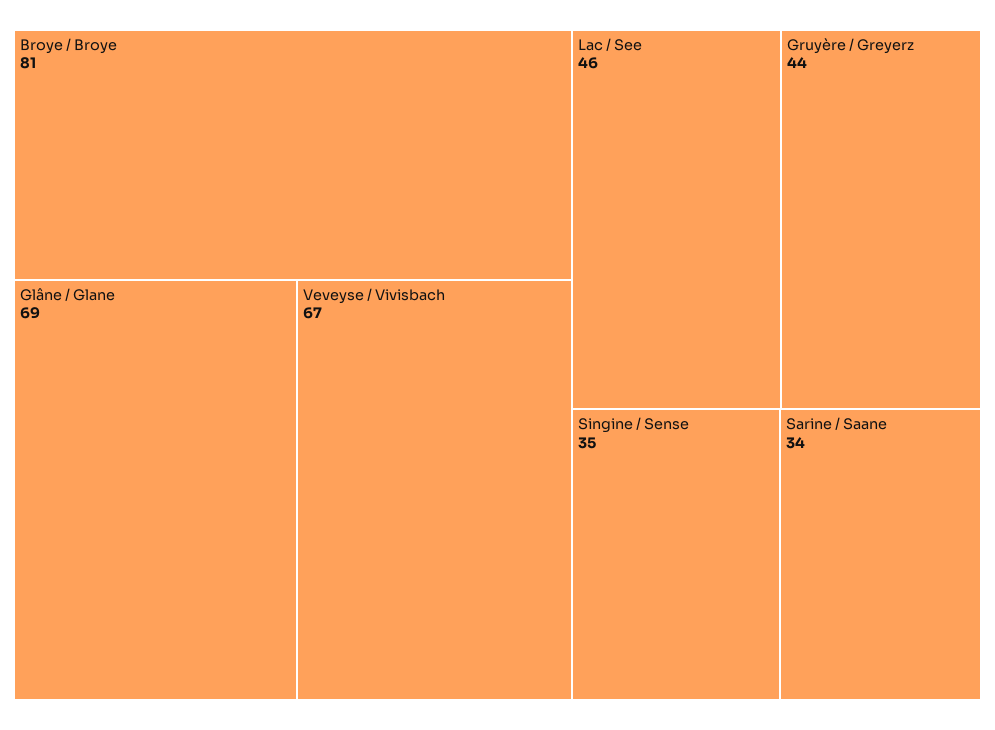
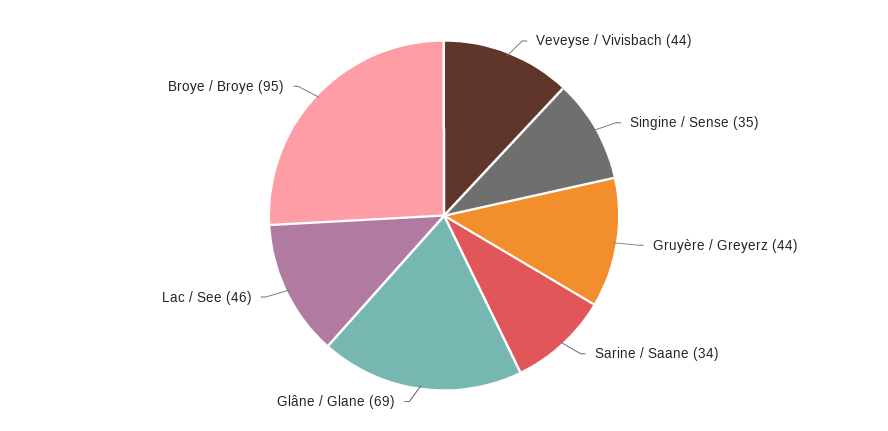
Broye / Broye: 81 -> 95
Veveyse / Vivisbach: 67 -> 44

